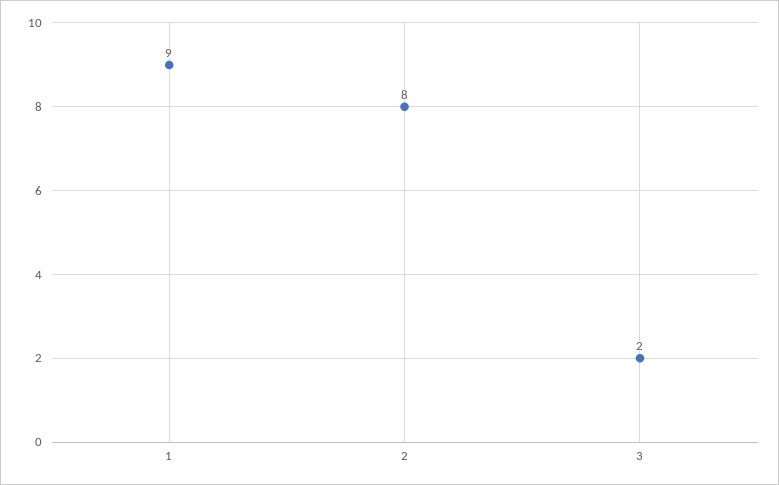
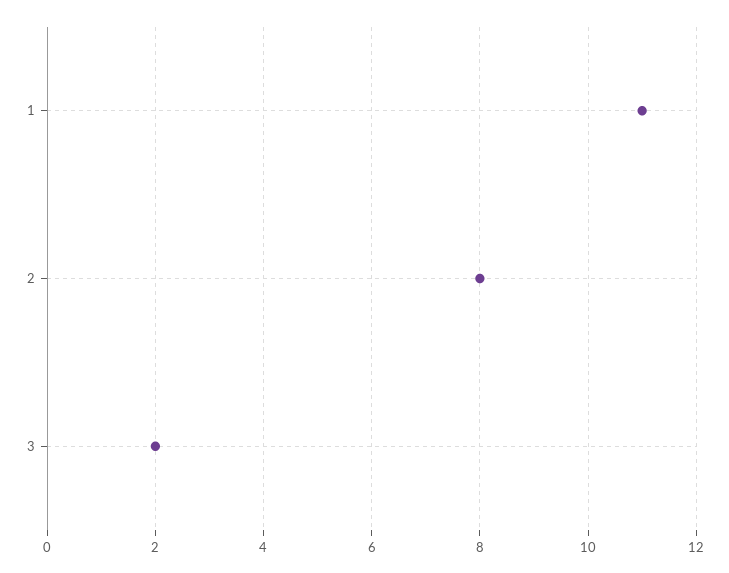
1: 9 -> 11

